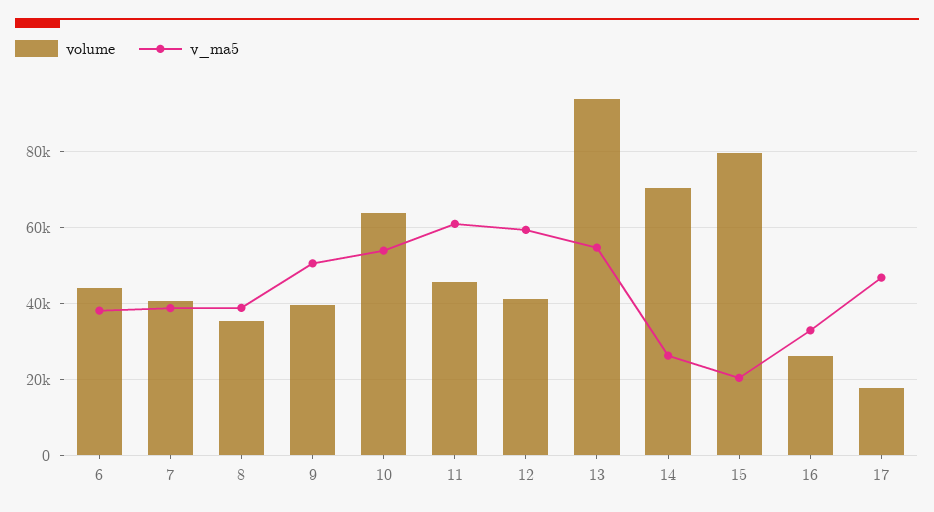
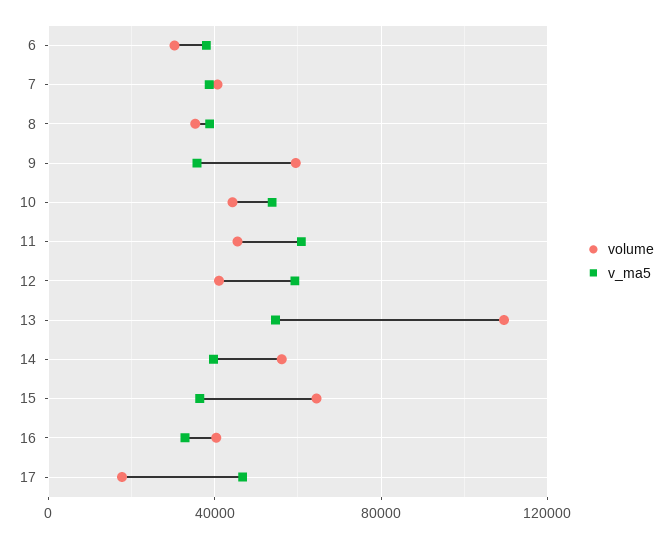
volume, 6: 44000 -> 30000
volume, 9: 40000 -> 60000
v_ma5, 9: 50000 -> 35000
volume, 10: 64000 -> 45000
volume, 13: 94000 -> 110000
volume, 14: 70000 -> 55000
v_ma5, 14: 26000 -> 40000
volume, 15: 80000 -> 65000
v_ma5, 15: 20000 -> 35000
volume, 16: 26000 -> 40000

